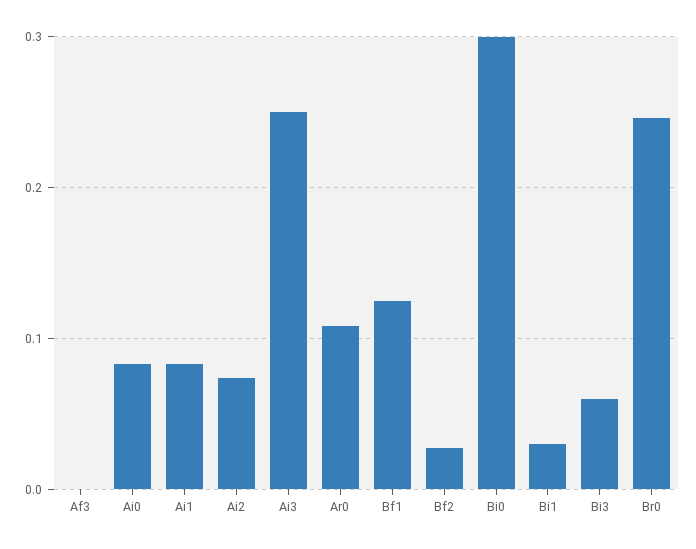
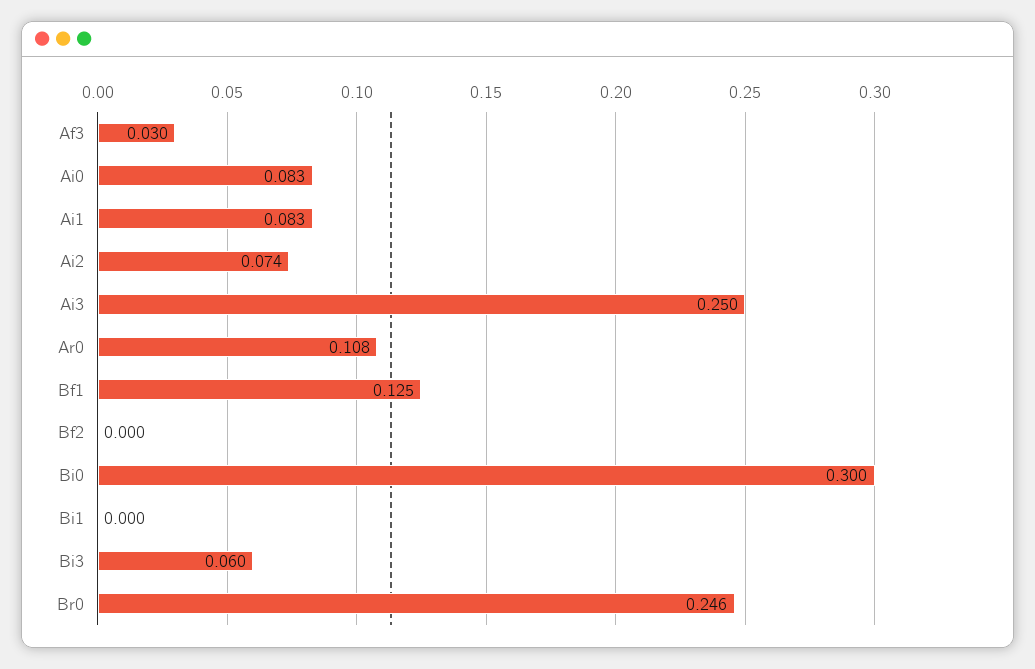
Af3: 0 -> 0.03
Bf2: 0.03 -> 0
Bi1: 0.03 -> 0

